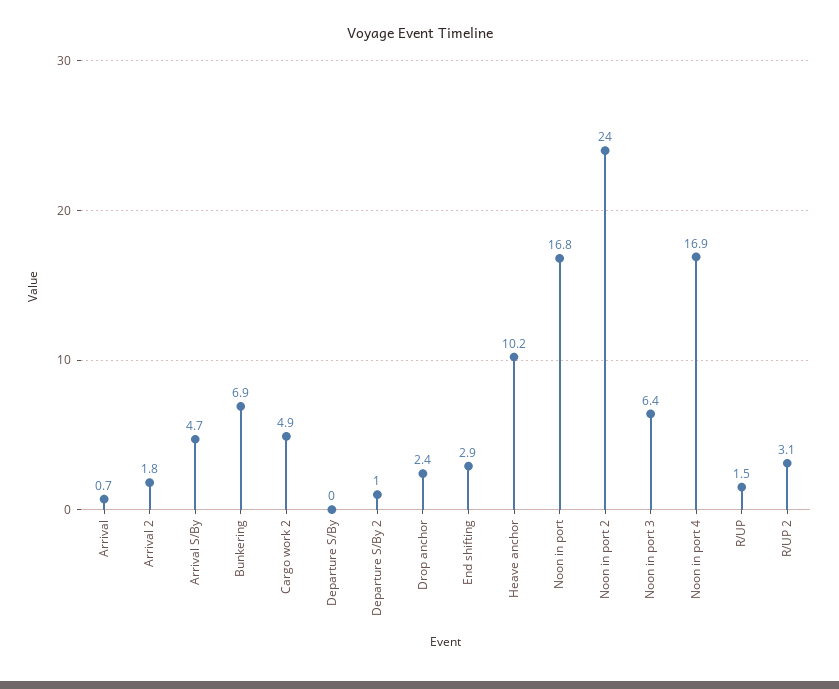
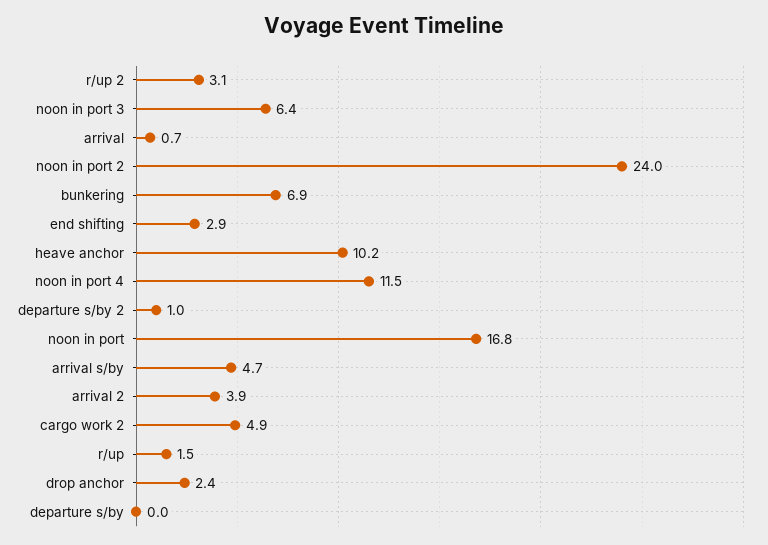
Arrival 2: 1.8 -> 3.9
Noon in port 4: 16.9 -> 11.5

